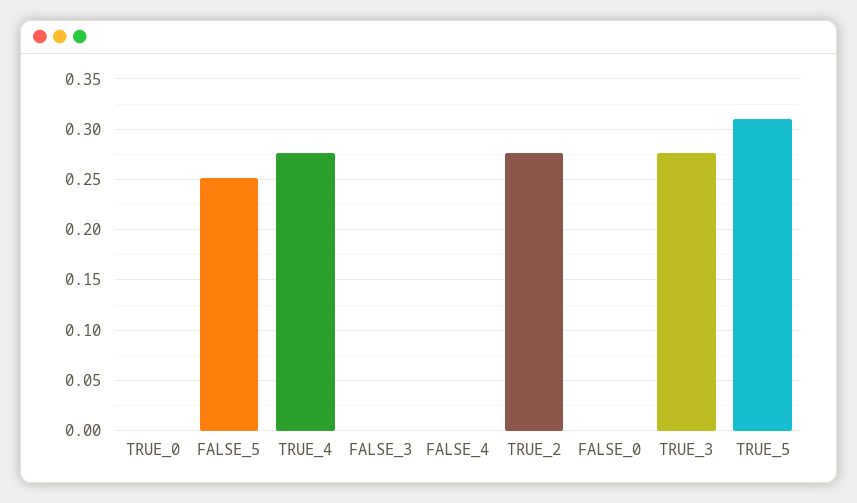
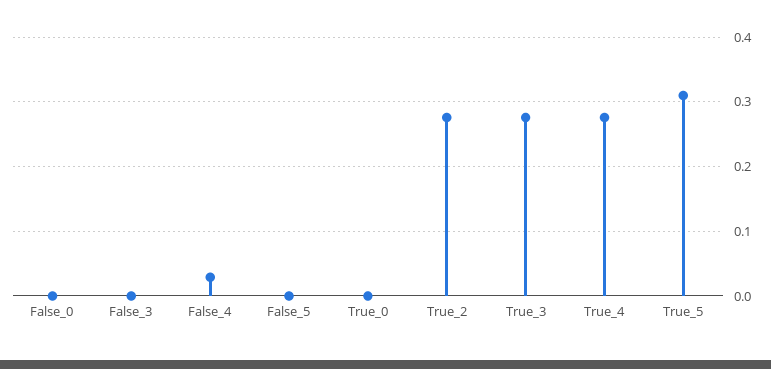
FALSE_5: 0.25 -> 0
FALSE_4: 0 -> 0.03

